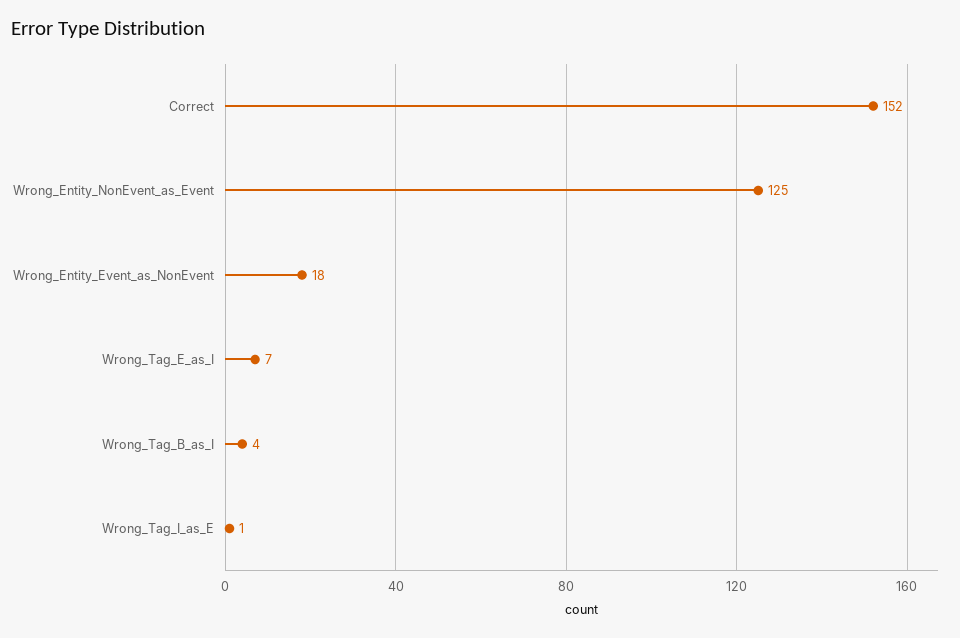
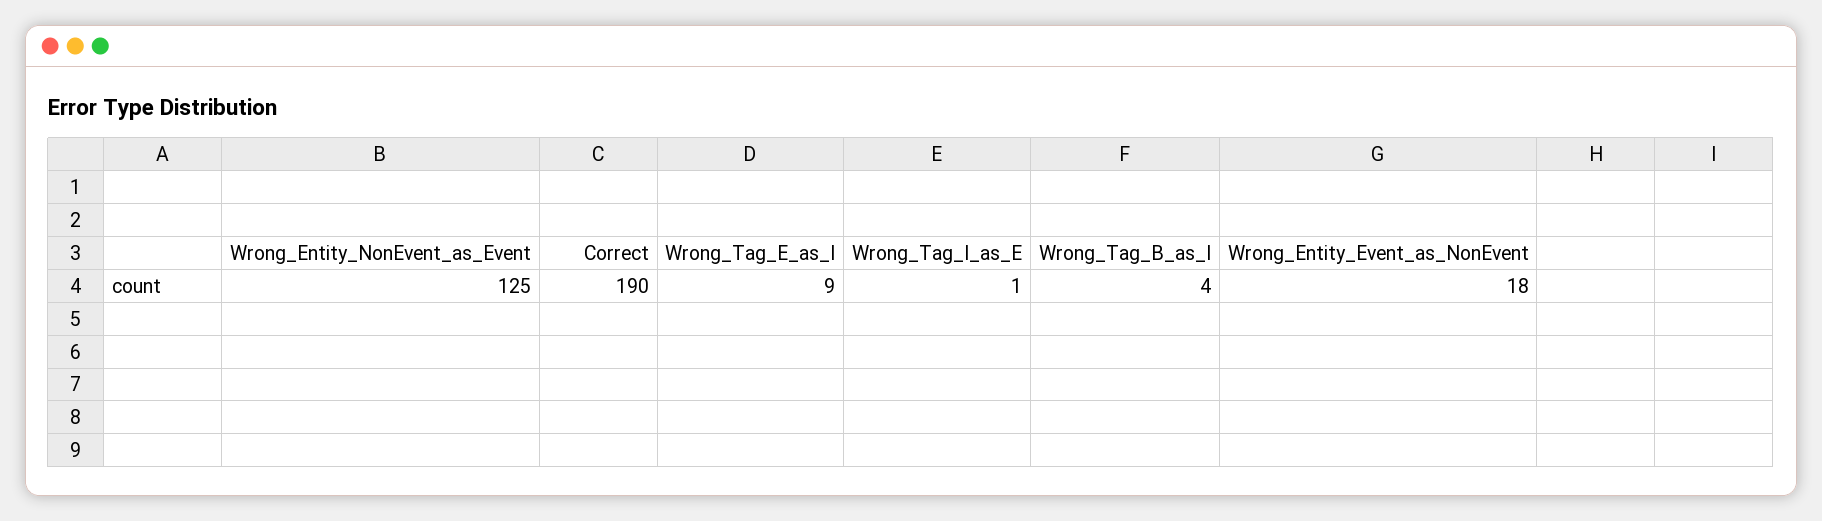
Correct: 152 -> 190
Wrong_Tag_E_as_I: 7 -> 9

